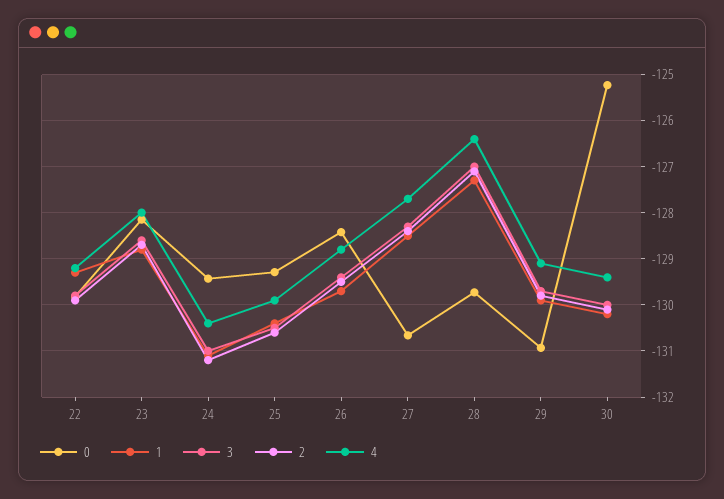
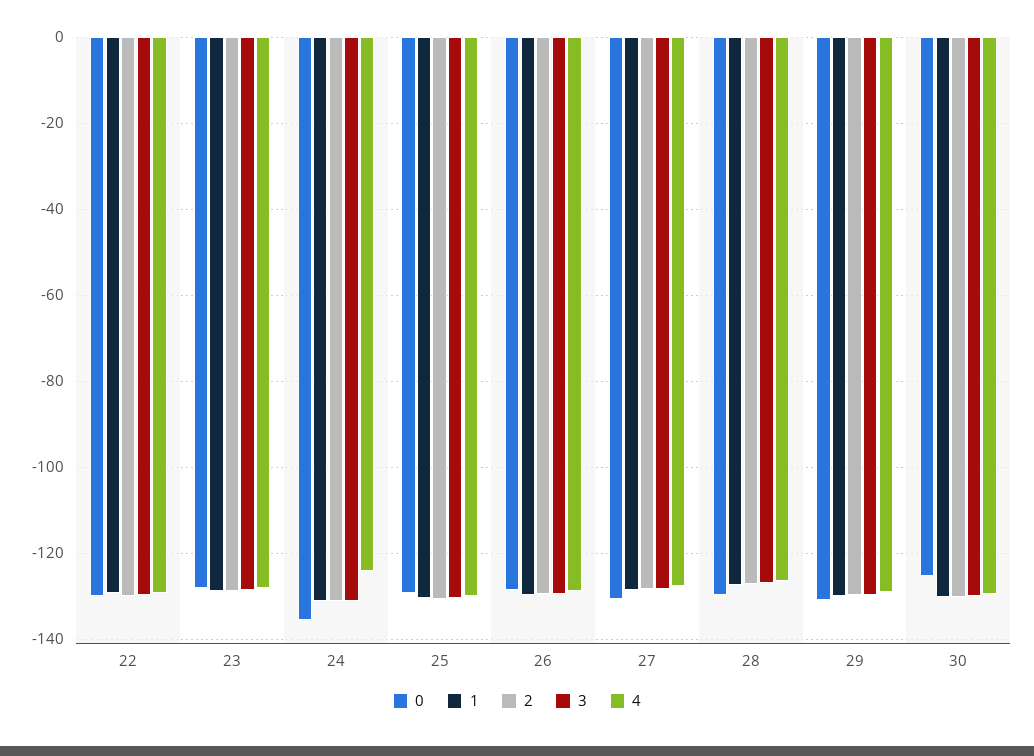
0, 24: -129.4 -> -136
4, 24: -130.4 -> -124

